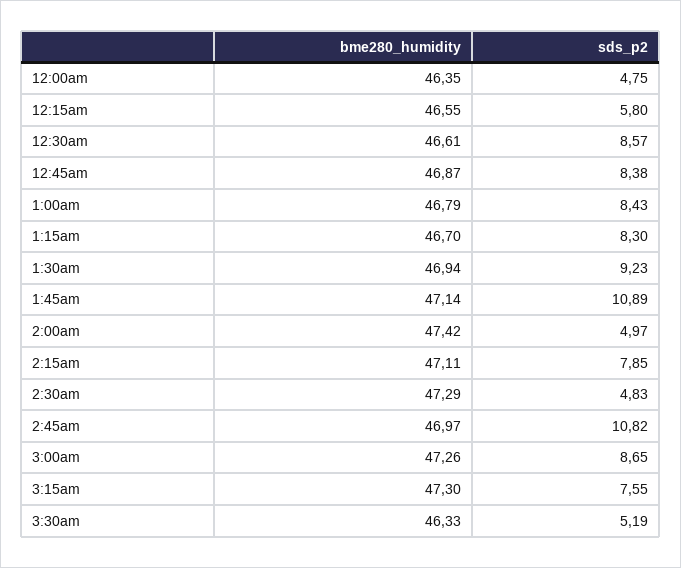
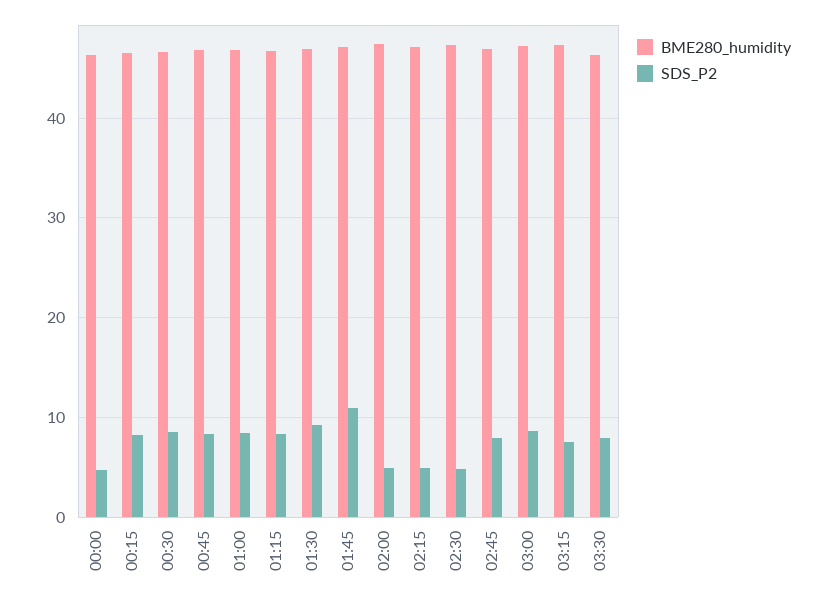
sds_p2, 12:15am: 5.8 -> 8
sds_p2, 2:15am: 7.85 -> 5
sds_p2, 2:45am: 10.82 -> 8
sds_p2, 3:30am: 5.19 -> 8

